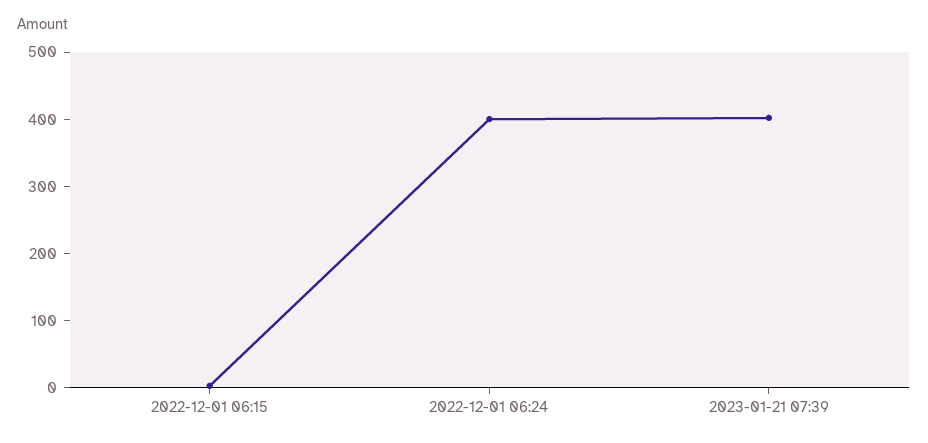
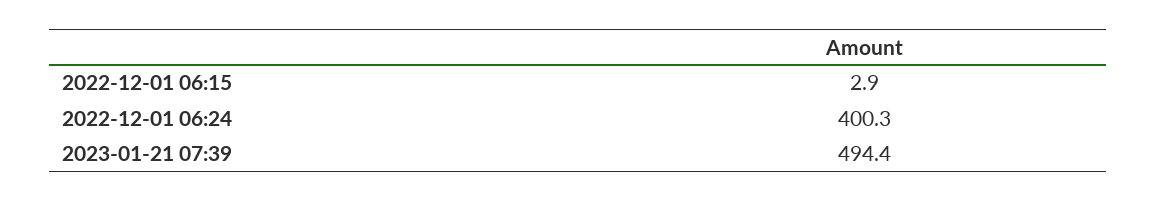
2023-01-21 07:39: 400 -> 494.4

